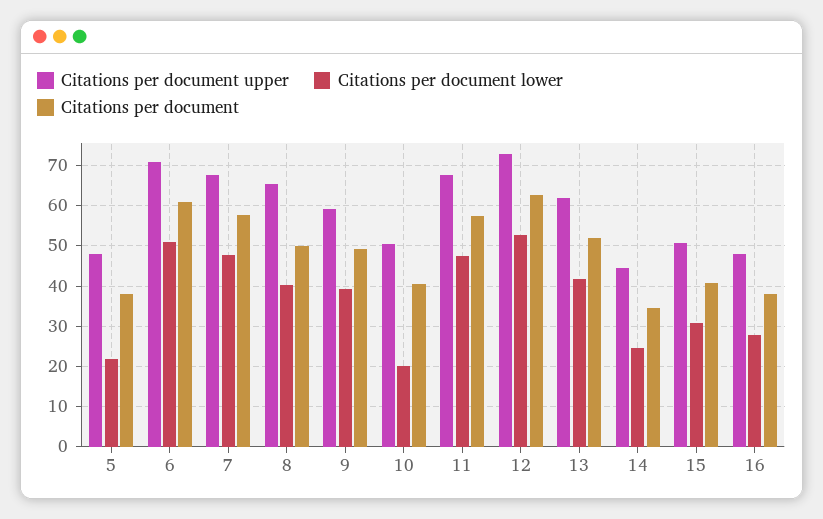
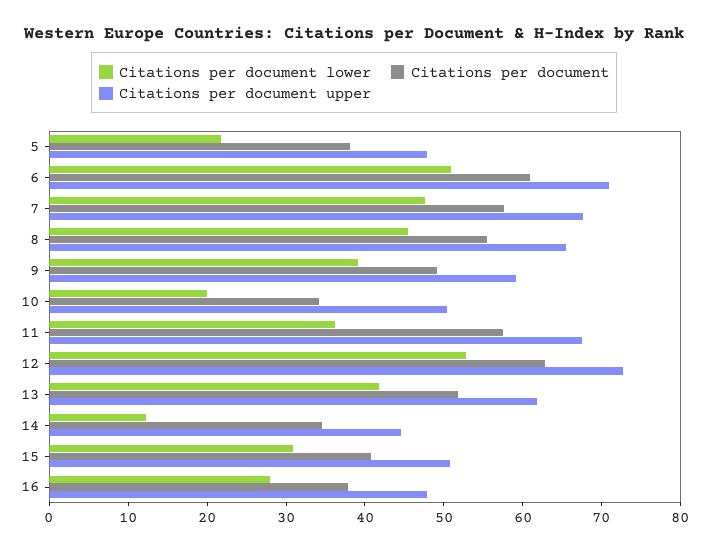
Citations per document lower, 8: 40 -> 46
Citations per document, 8: 50 -> 56
Citations per document, 10: 40 -> 34
Citations per document lower, 11: 48 -> 36
Citations per document lower, 14: 24 -> 12

